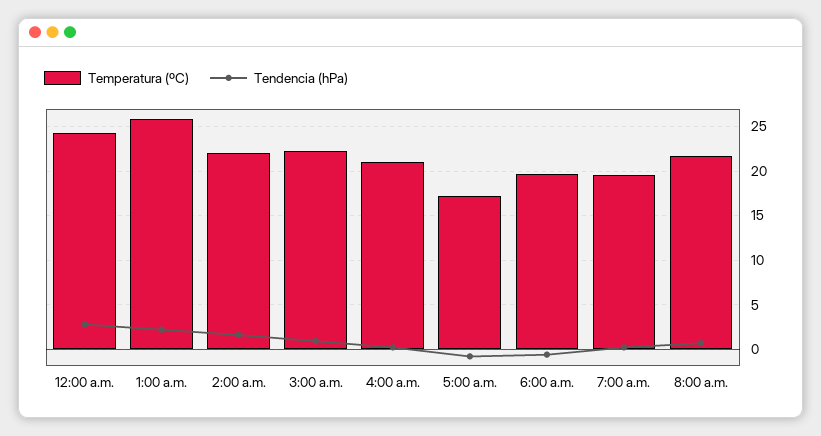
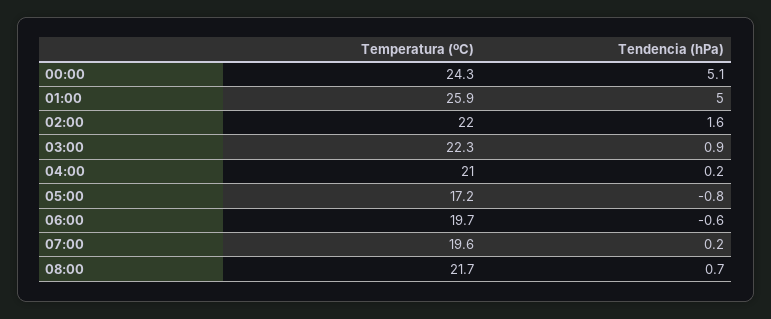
Tendencia (hPa), 12:00 a.m.: 3 -> 5.1
Tendencia (hPa), 1:00 a.m.: 2 -> 5

